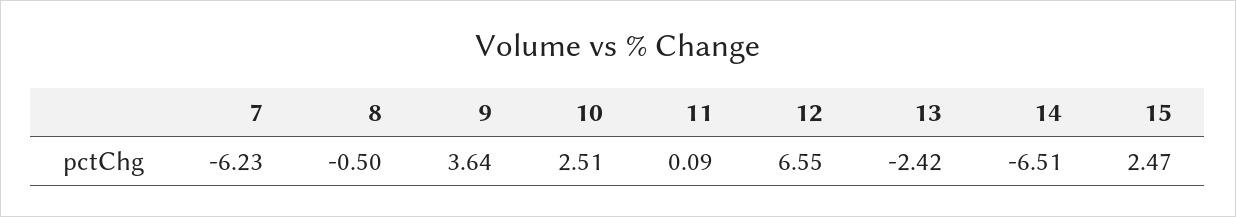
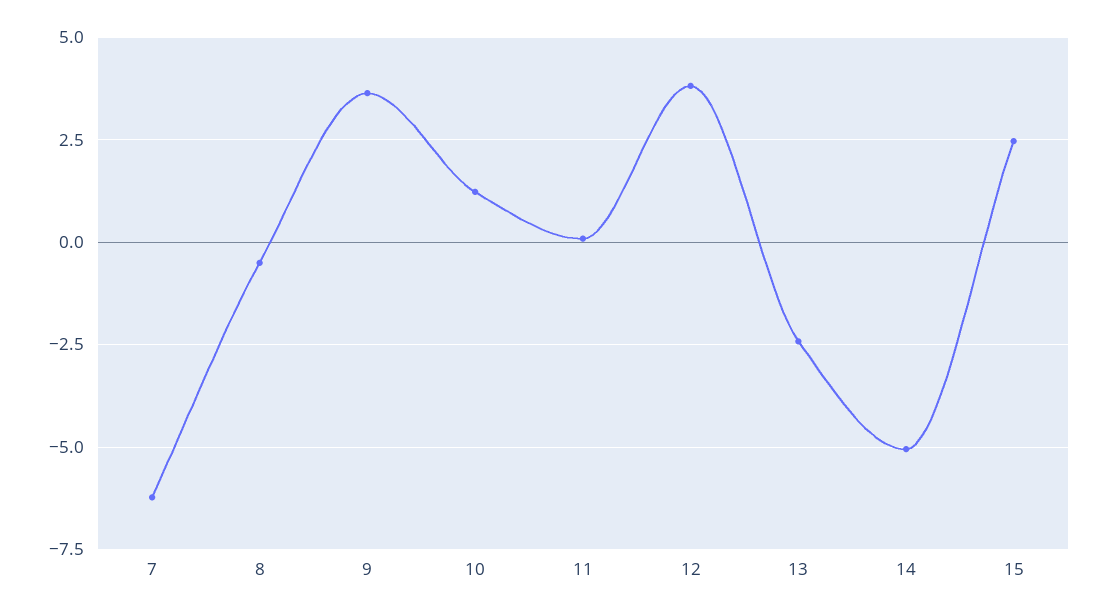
10: 2.51 -> 1.25
12: 6.55 -> 3.75
14: -6.51 -> -5

